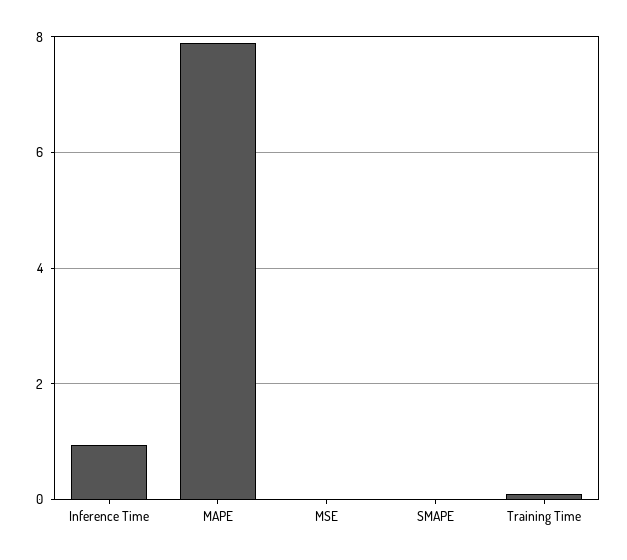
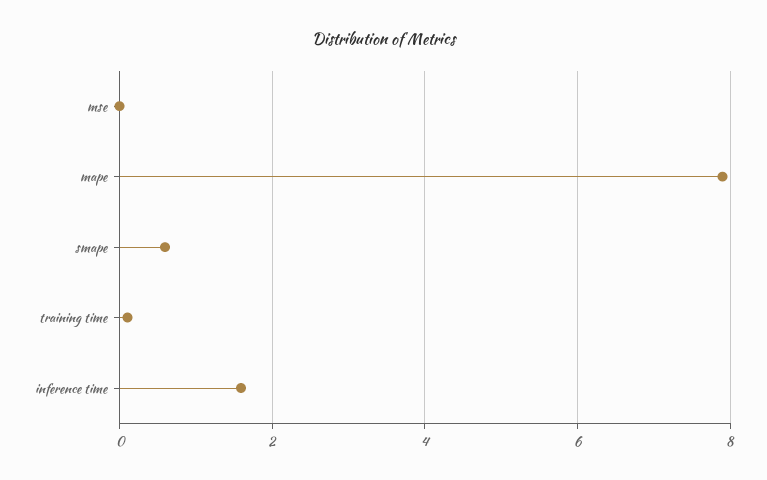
Inference Time: 1 -> 1.6
SMAPE: 0 -> 0.6

